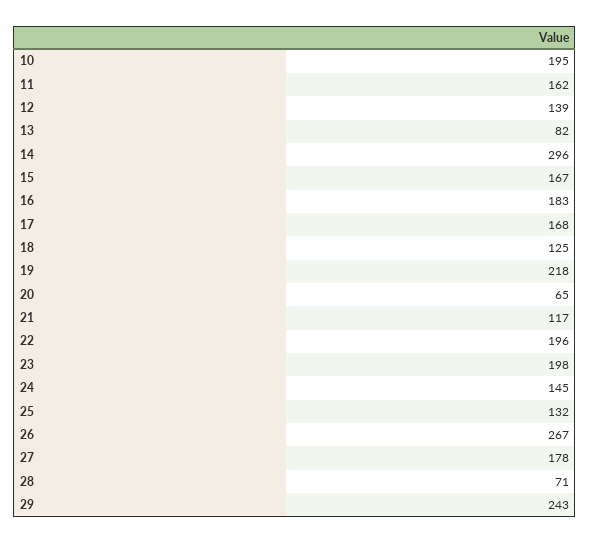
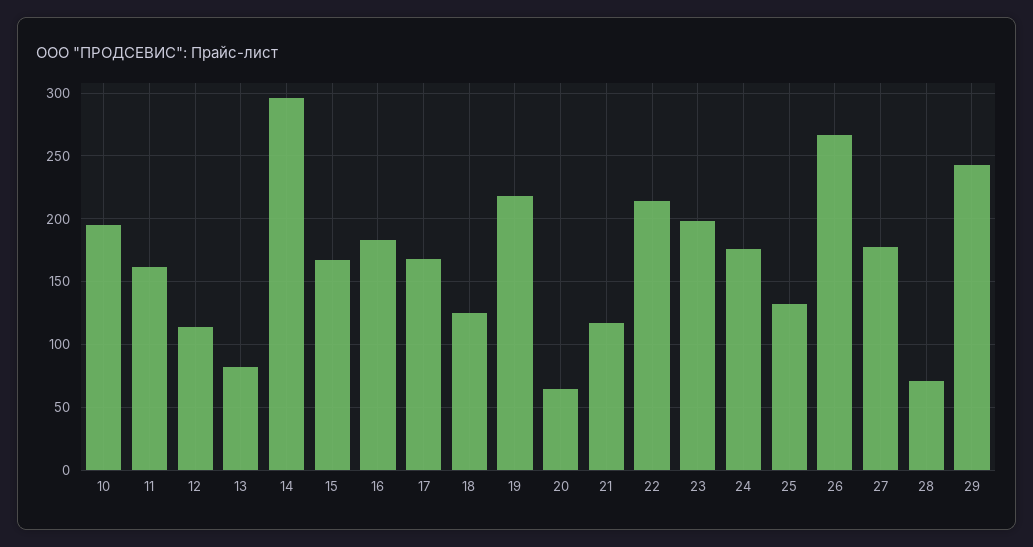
12: 139 -> 115
22: 196 -> 215
24: 145 -> 175

